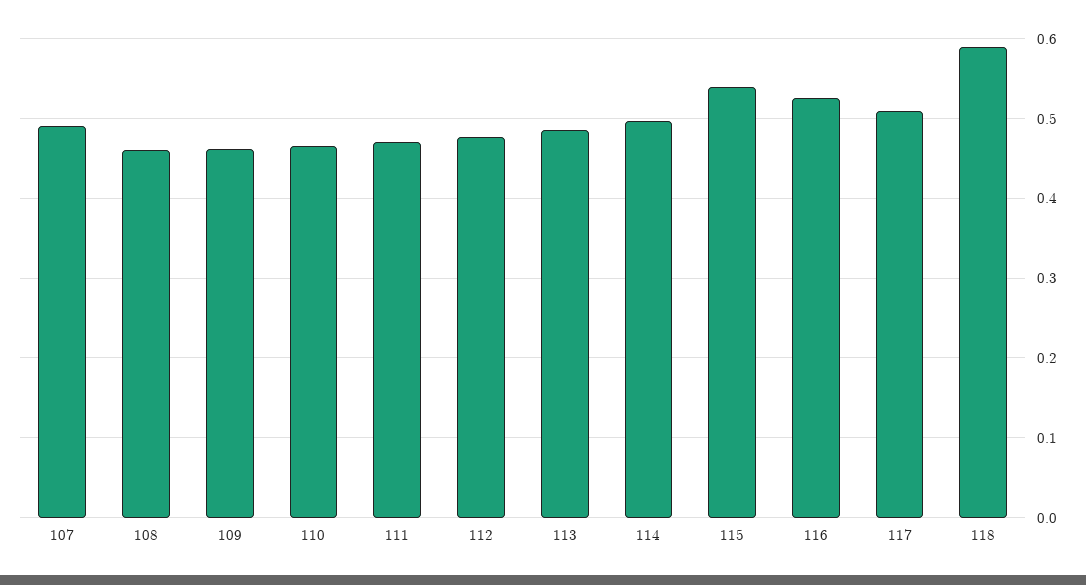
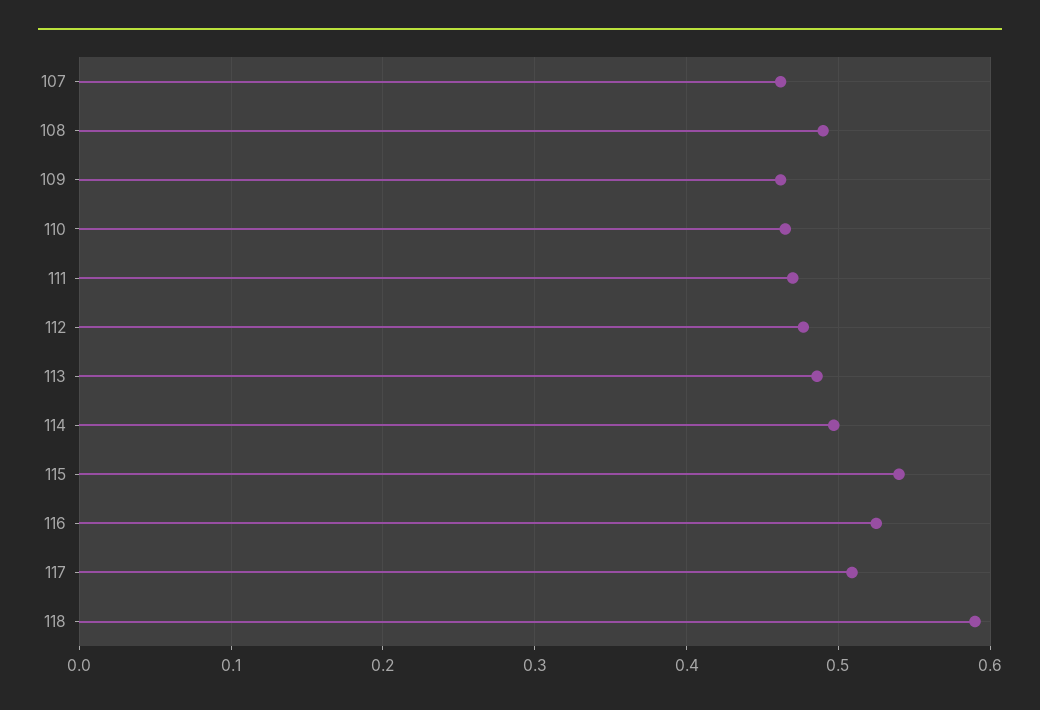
107: 0.49 -> 0.46
108: 0.46 -> 0.49

